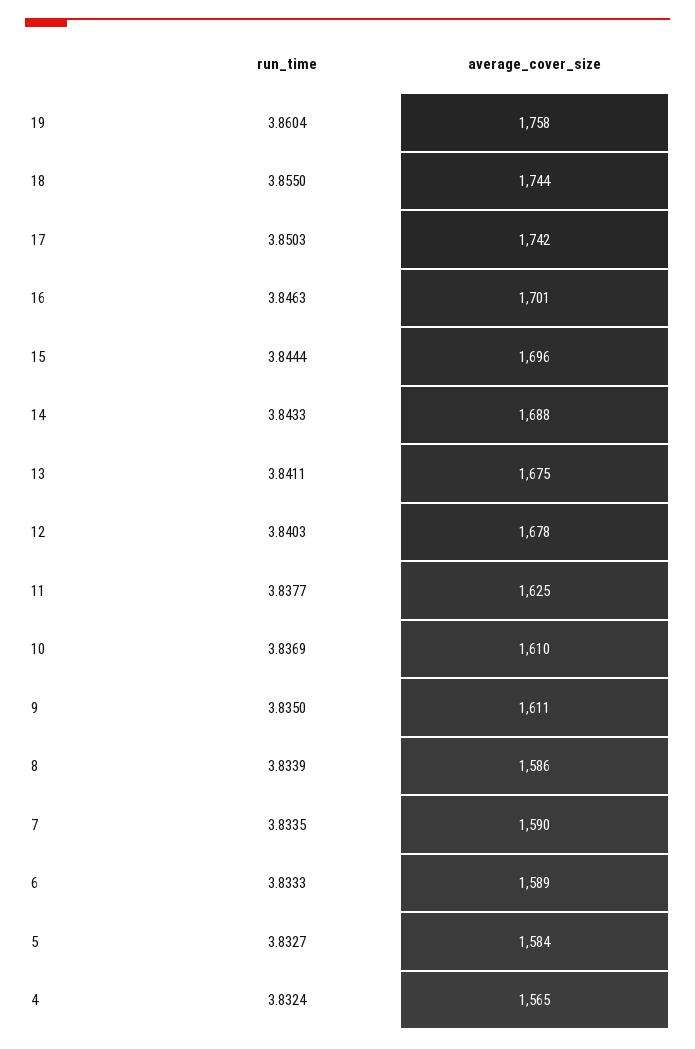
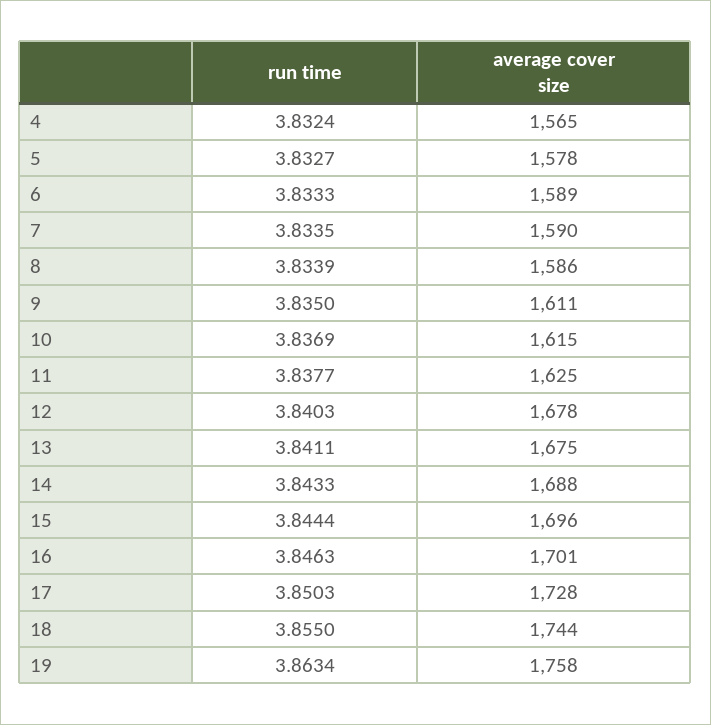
run_time, 19: 3.8604 -> 3.8634
average_cover_size, 17: 1742 -> 1728
average_cover_size, 10: 1610 -> 1615
average_cover_size, 5: 1584 -> 1578

